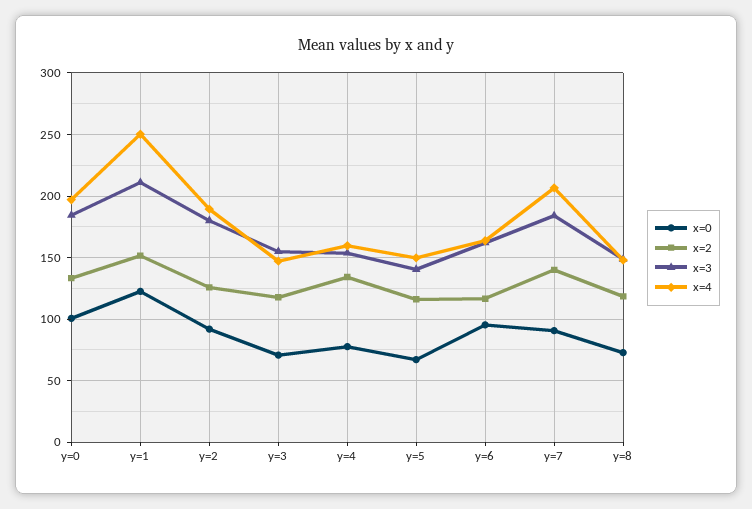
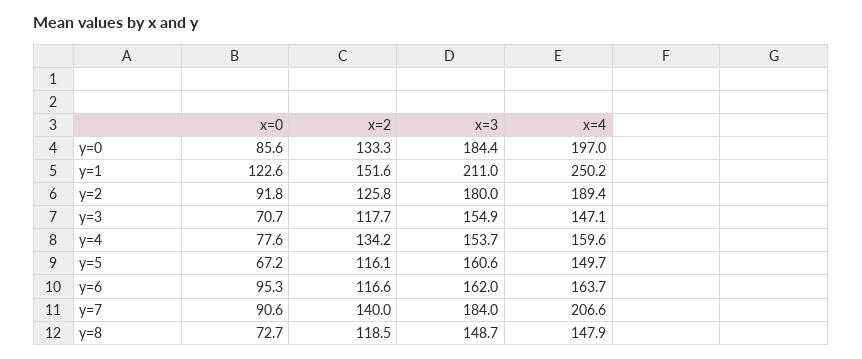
x=0, y=0: 100 -> 85.6
x=3, y=5: 140 -> 160.6

